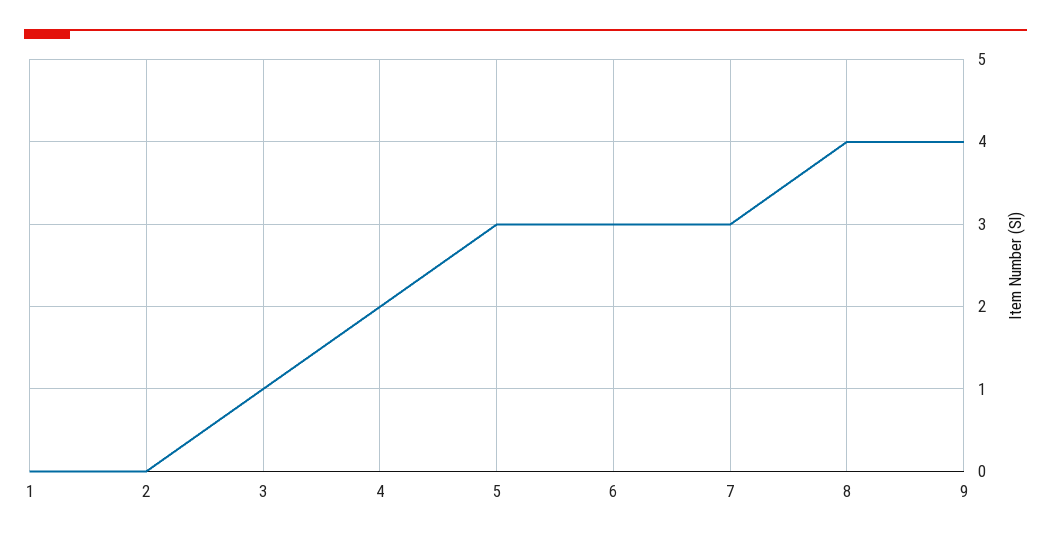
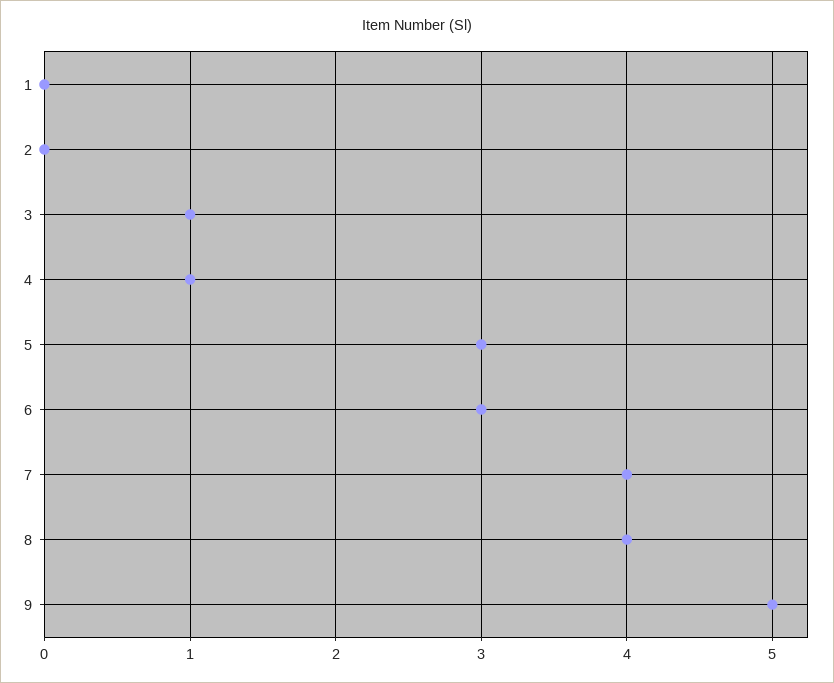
4: 2 -> 1
7: 3 -> 4
9: 4 -> 5

